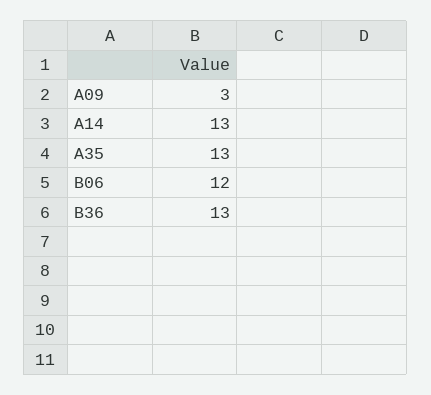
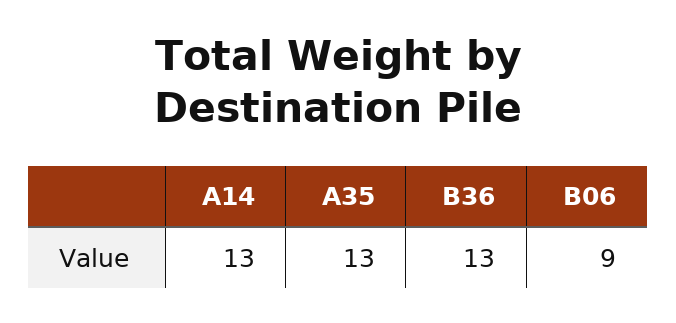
A09: 3 -> none
B06: 12 -> 9

